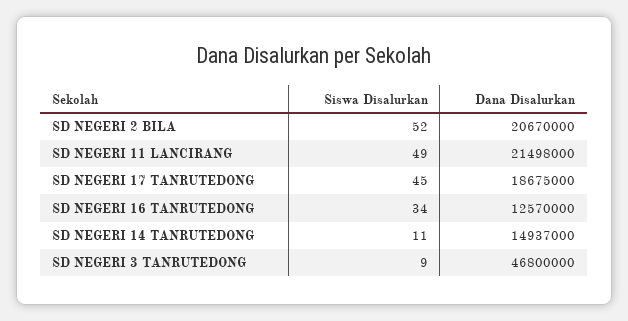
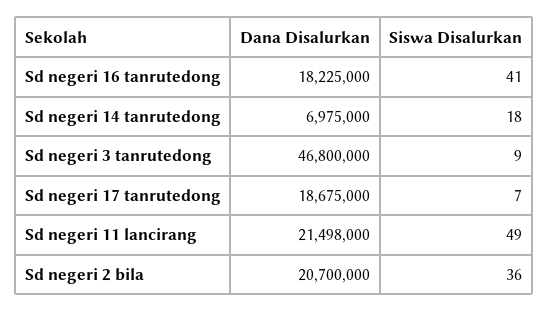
Siswa Disalurkan, SD NEGERI 2 BILA: 52 -> 36
Dana Disalurkan, SD NEGERI 2 BILA: 20670000 -> 20700000
Siswa Disalurkan, SD NEGERI 17 TANRUTEDONG: 45 -> 7
Siswa Disalurkan, SD NEGERI 16 TANRUTEDONG: 34 -> 41
Dana Disalurkan, SD NEGERI 16 TANRUTEDONG: 12570000 -> 18225000
Siswa Disalurkan, SD NEGERI 14 TANRUTEDONG: 11 -> 18
Dana Disalurkan, SD NEGERI 14 TANRUTEDONG: 14937000 -> 6975000

